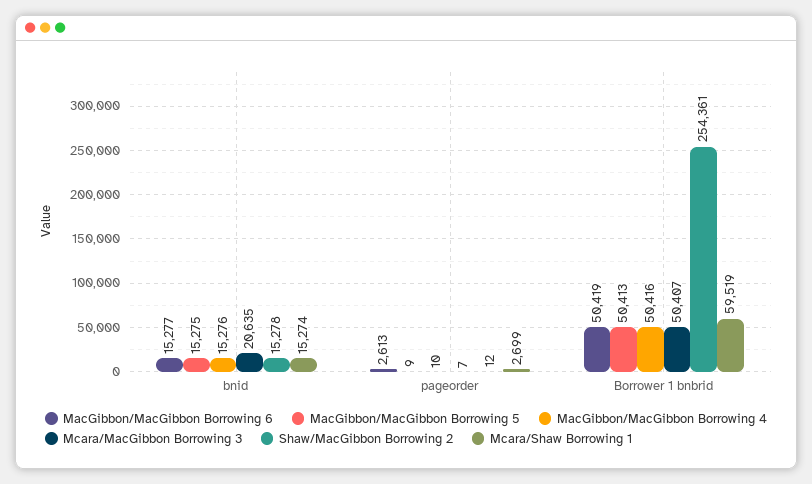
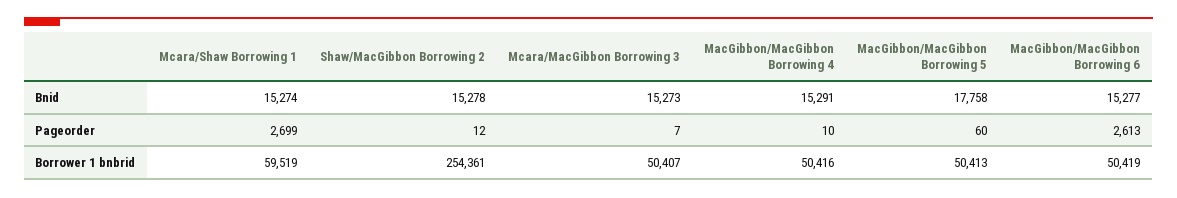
MacGibbon/MacGibbon Borrowing 5, bnid: 15275 -> 17758
MacGibbon/MacGibbon Borrowing 4, bnid: 15276 -> 15291
Mcara/MacGibbon Borrowing 3, bnid: 20635 -> 15273
MacGibbon/MacGibbon Borrowing 5, pageorder: 9 -> 60

